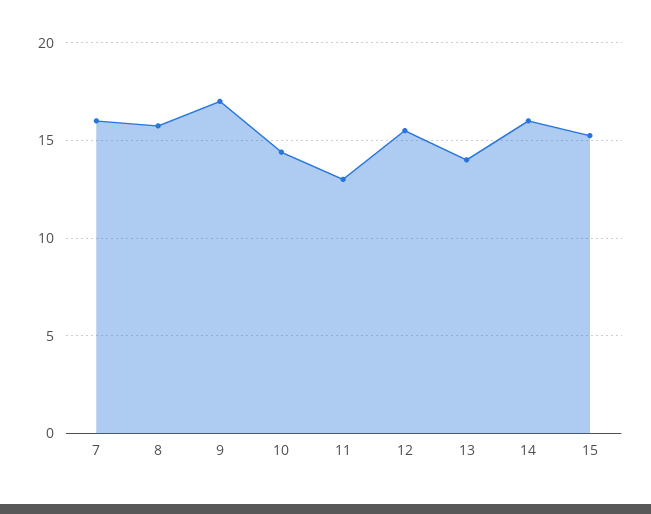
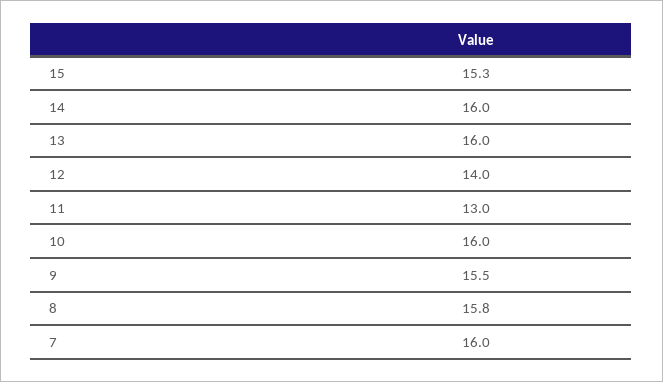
9: 17 -> 15.5
10: 14.5 -> 16
12: 15.5 -> 14
13: 14 -> 16

